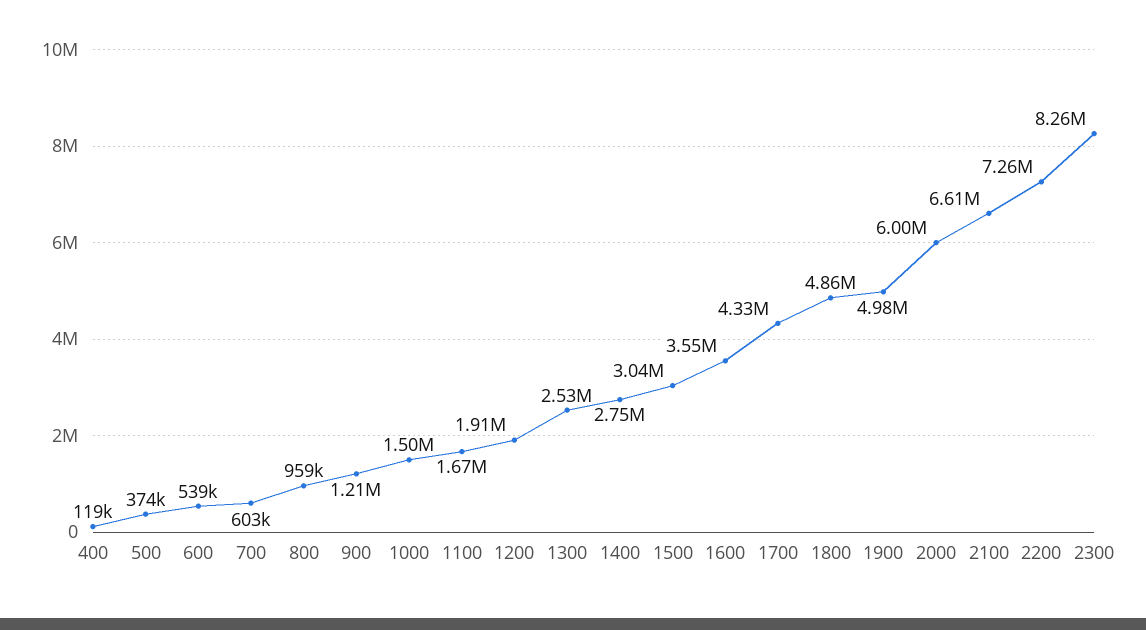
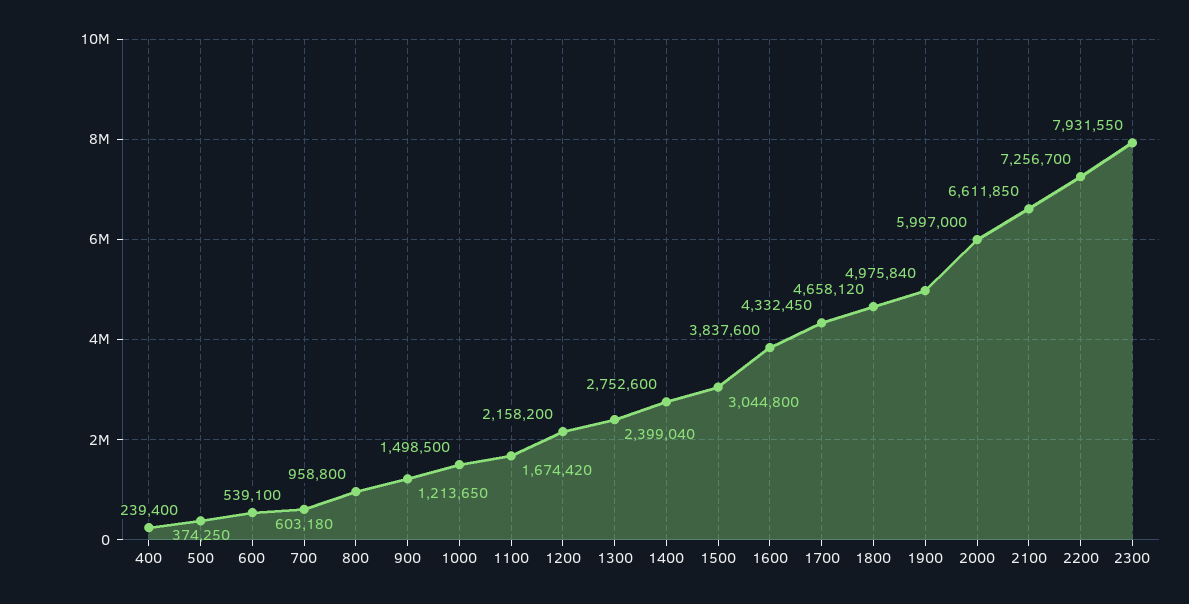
400: 119000 -> 239400
1200: 1910000 -> 2158200
1300: 2530000 -> 2399040
1600: 3550000 -> 3837600
1800: 4860000 -> 4658120
2300: 8260000 -> 7931550

